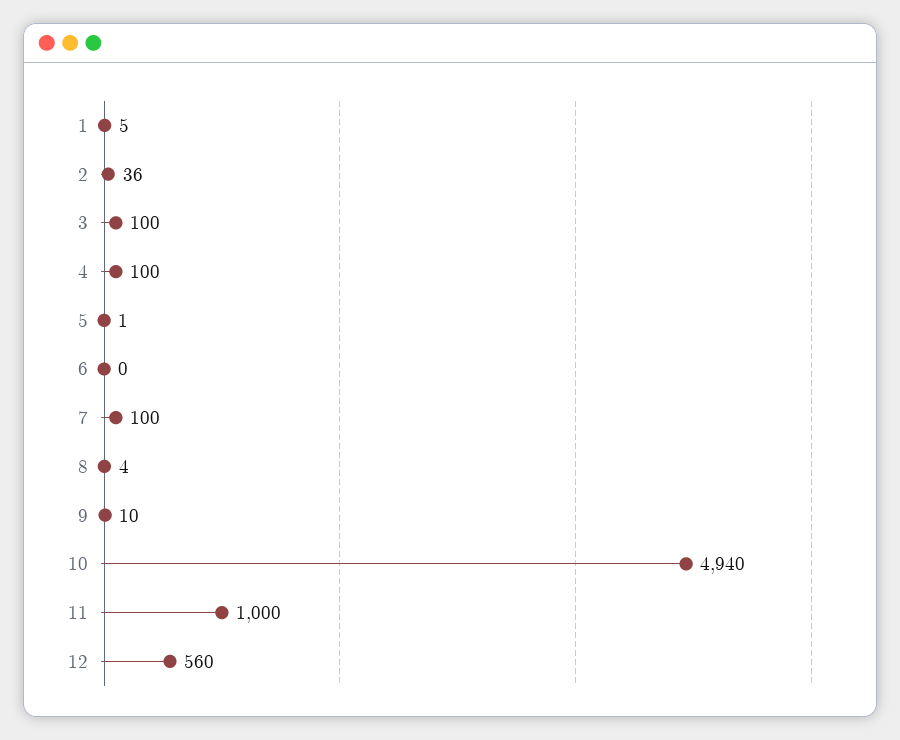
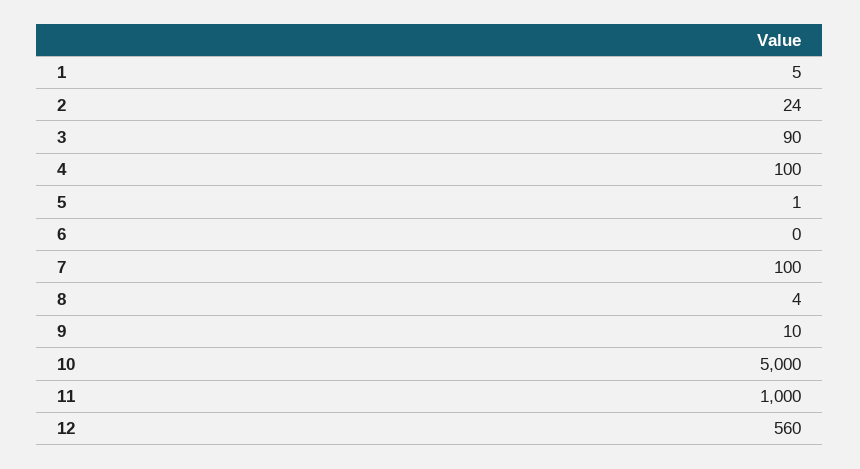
2: 36 -> 24
3: 100 -> 90
10: 4940 -> 5000

